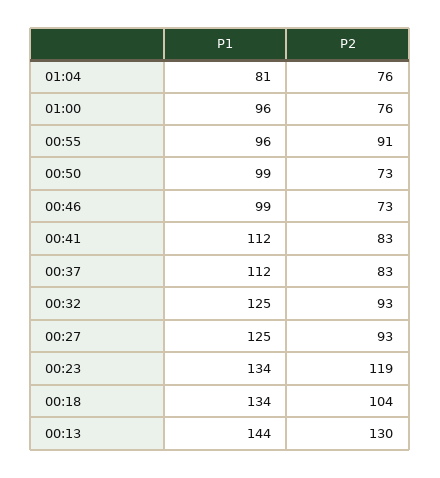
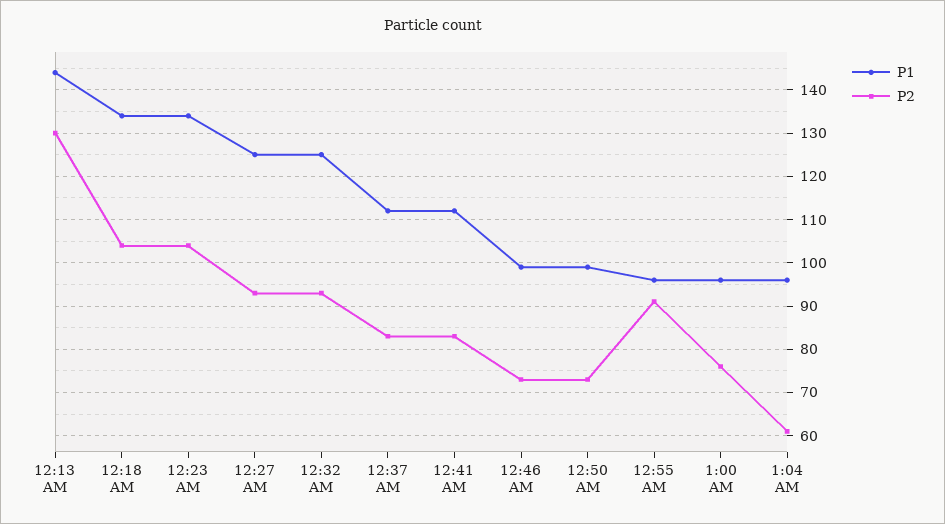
P1, 01:04: 81 -> 95
P2, 01:04: 76 -> 60
P2, 00:23: 119 -> 105

